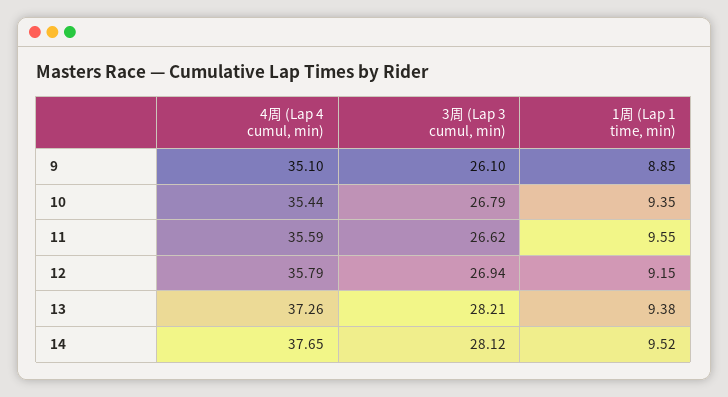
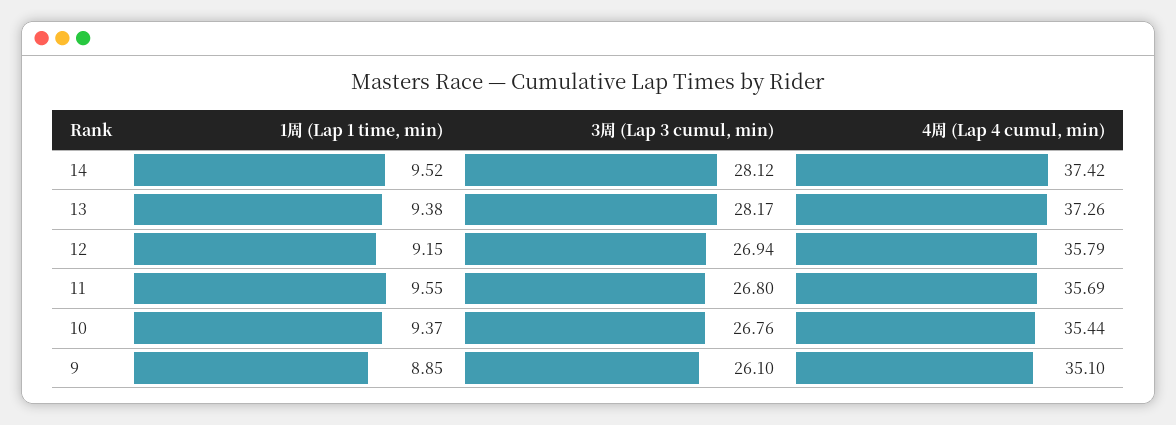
3周 (Lap 3 cumul, min), 10: 26.79 -> 26.76
1周 (Lap 1 time, min), 10: 9.35 -> 9.37
4周 (Lap 4 cumul, min), 11: 35.59 -> 35.69
3周 (Lap 3 cumul, min), 11: 26.62 -> 26.8
3周 (Lap 3 cumul, min), 13: 28.21 -> 28.17
4周 (Lap 4 cumul, min), 14: 37.65 -> 37.42

